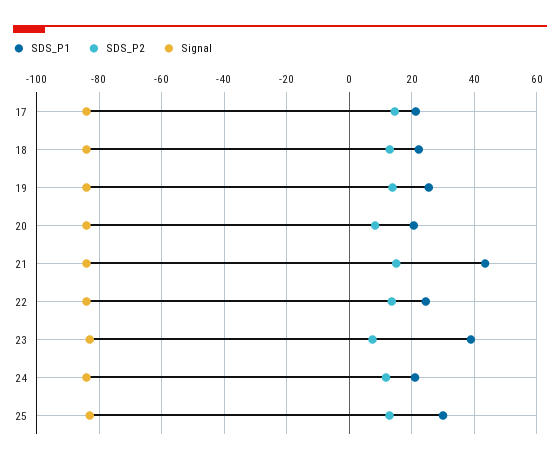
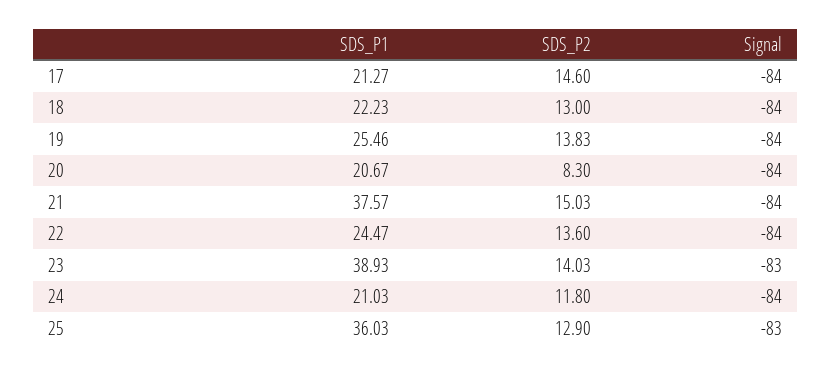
SDS_P1, 21: 44 -> 37.57
SDS_P2, 23: 8 -> 14.03
SDS_P1, 25: 30 -> 36.03

